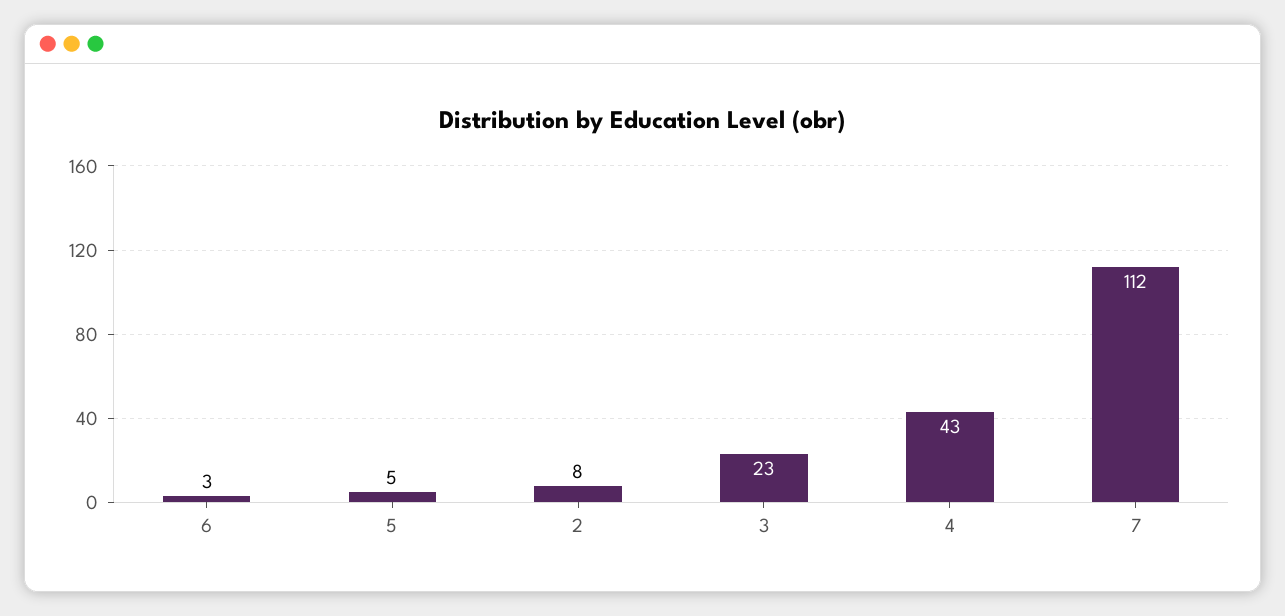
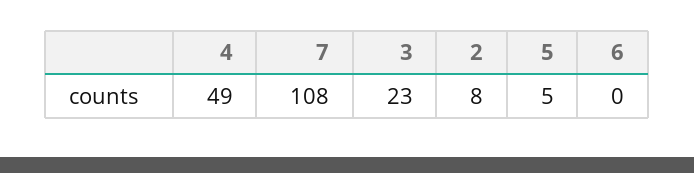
6: 3 -> 0
4: 43 -> 49
7: 112 -> 108

